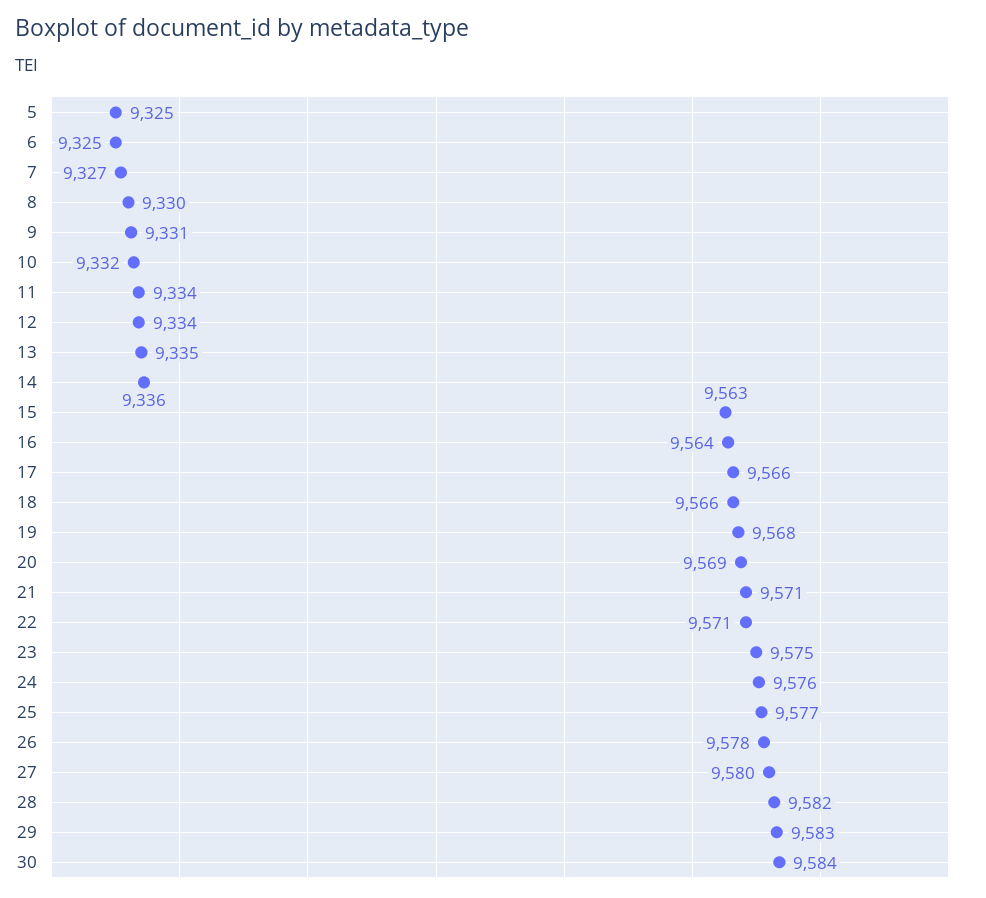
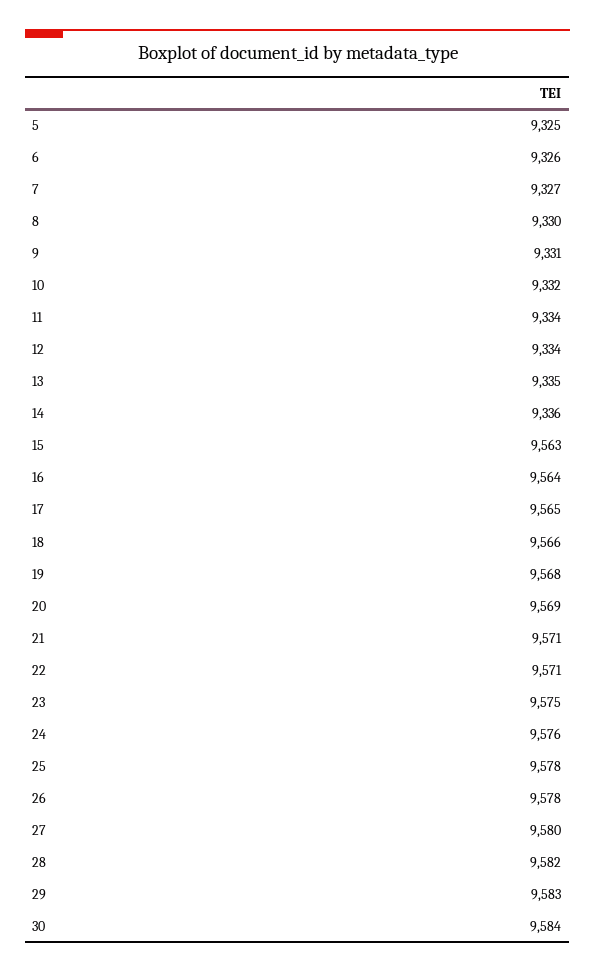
6: 9325 -> 9326
17: 9566 -> 9565
25: 9577 -> 9578

